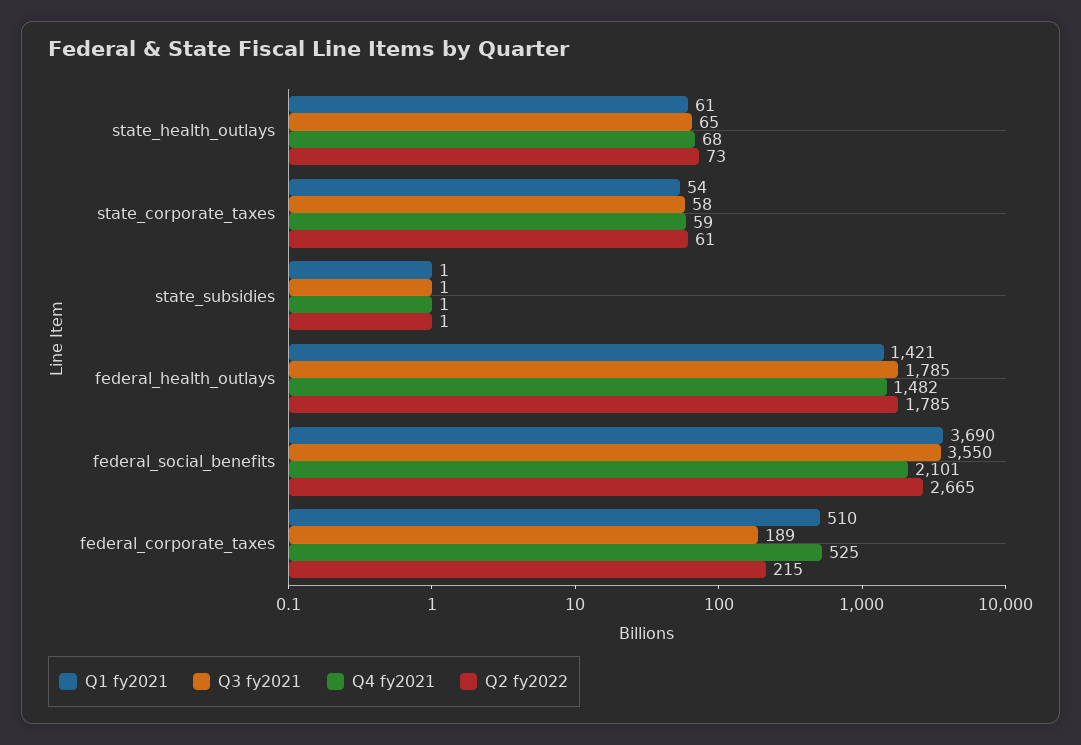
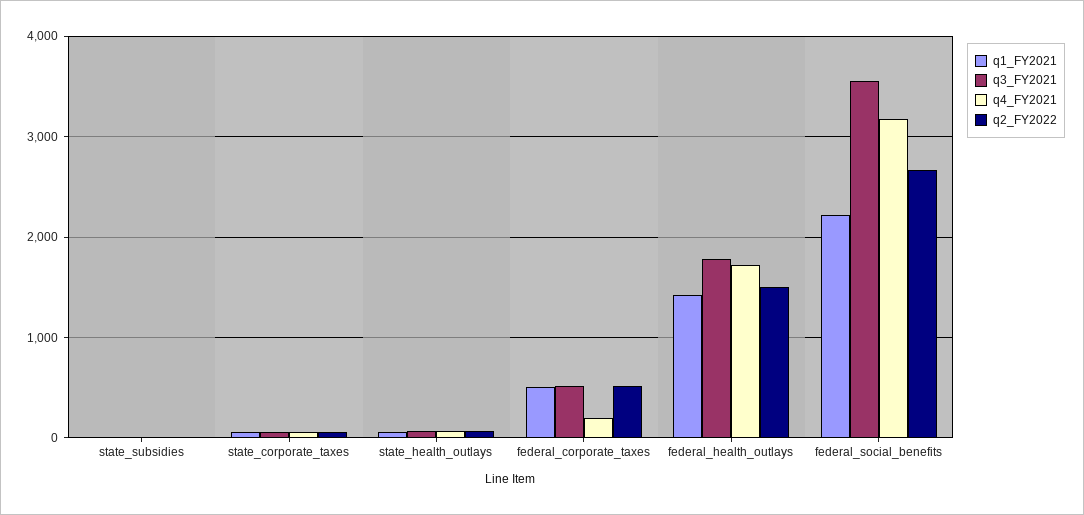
Q4 fy2021, federal_health_outlays: 1482 -> 1700
Q2 fy2022, federal_health_outlays: 1785 -> 1500
Q1 fy2021, federal_social_benefits: 3690 -> 2200
Q4 fy2021, federal_social_benefits: 2101 -> 3200
Q3 fy2021, federal_corporate_taxes: 189 -> 500
Q4 fy2021, federal_corporate_taxes: 525 -> 200
Q2 fy2022, federal_corporate_taxes: 215 -> 500

